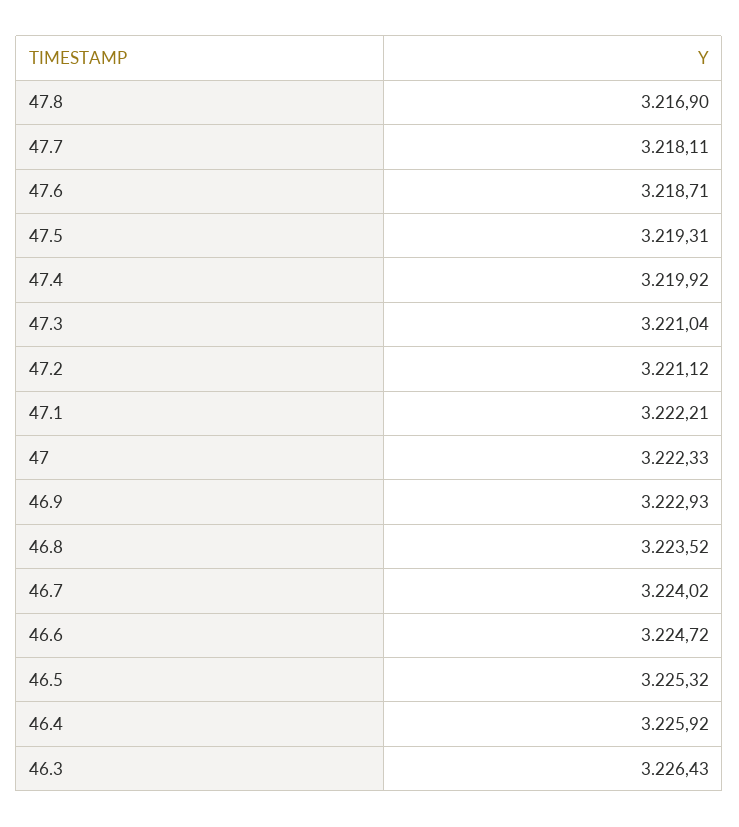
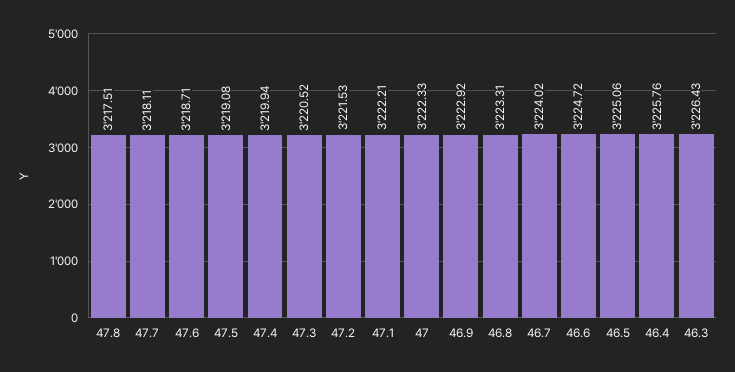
47.8: 3216.9 -> 3217.51
47.5: 3219.31 -> 3219.08
47.4: 3219.92 -> 3219.94
47.3: 3221.04 -> 3220.52
47.2: 3221.12 -> 3221.53
46.9: 3222.93 -> 3222.92
46.8: 3223.52 -> 3223.31
46.5: 3225.32 -> 3225.06
46.4: 3225.92 -> 3225.76

